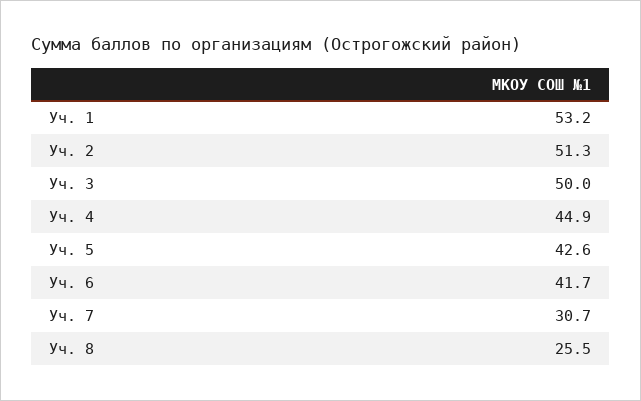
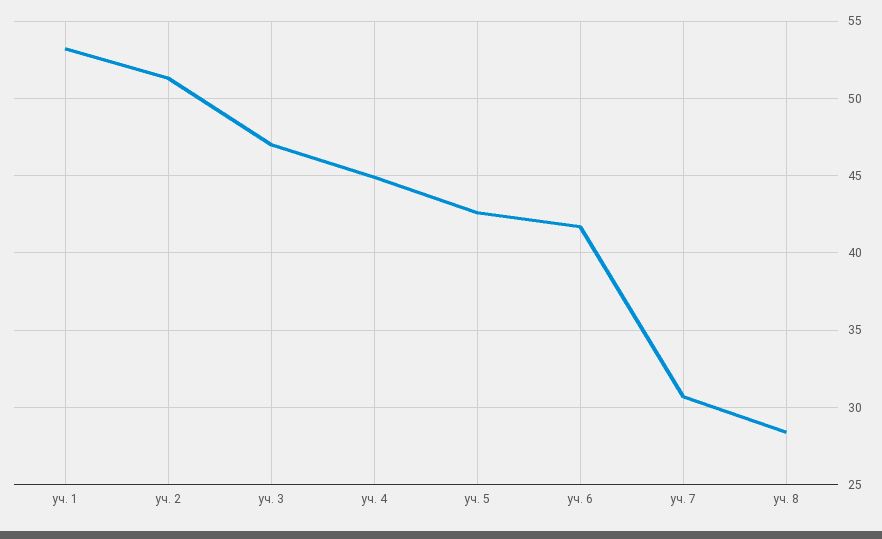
Уч. 3: 50 -> 47
Уч. 8: 25.5 -> 28.5

